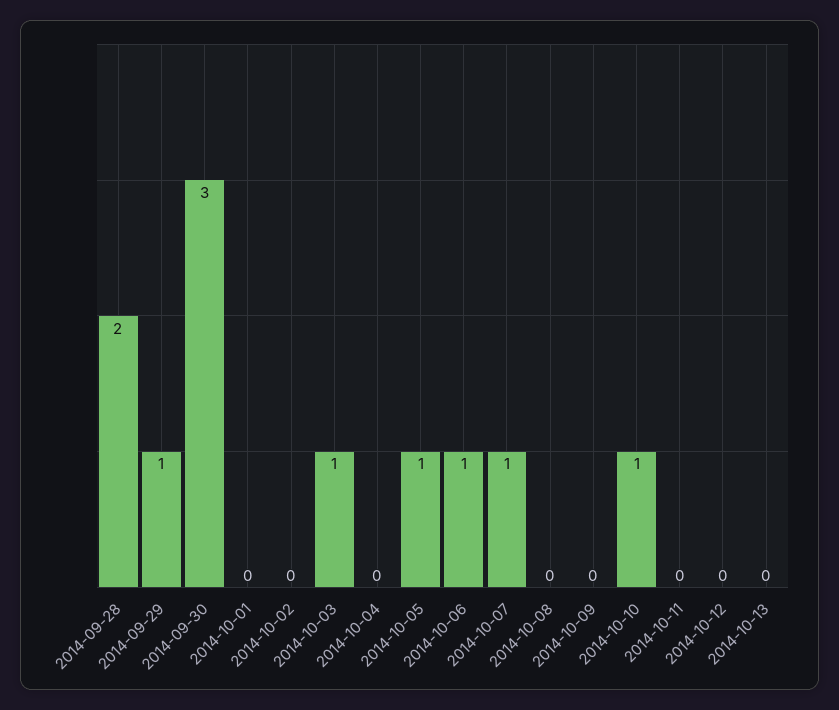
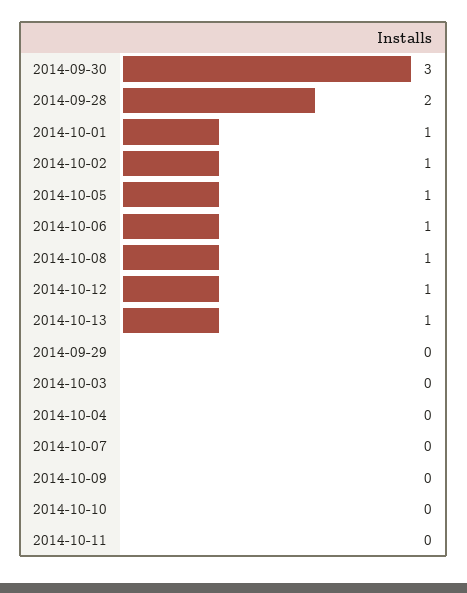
2014-09-29: 1 -> 0
2014-10-01: 0 -> 1
2014-10-02: 0 -> 1
2014-10-03: 1 -> 0
2014-10-07: 1 -> 0
2014-10-08: 0 -> 1
2014-10-10: 1 -> 0
2014-10-12: 0 -> 1
2014-10-13: 0 -> 1

